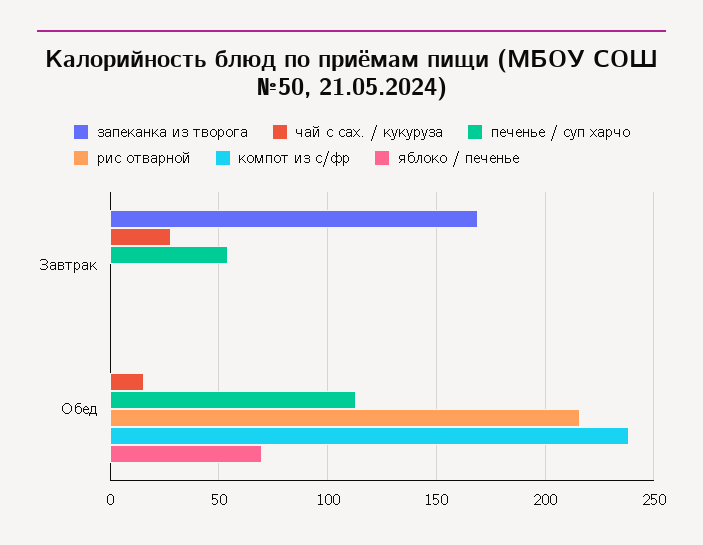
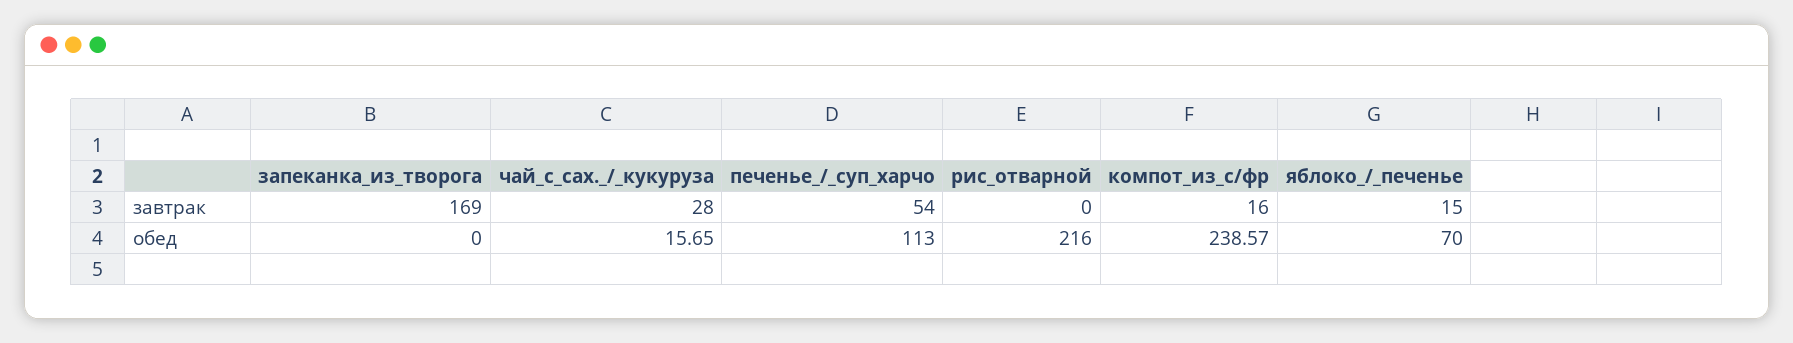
компот из с/фр, Завтрак: 0 -> 16
яблоко / печенье, Завтрак: 0 -> 15

